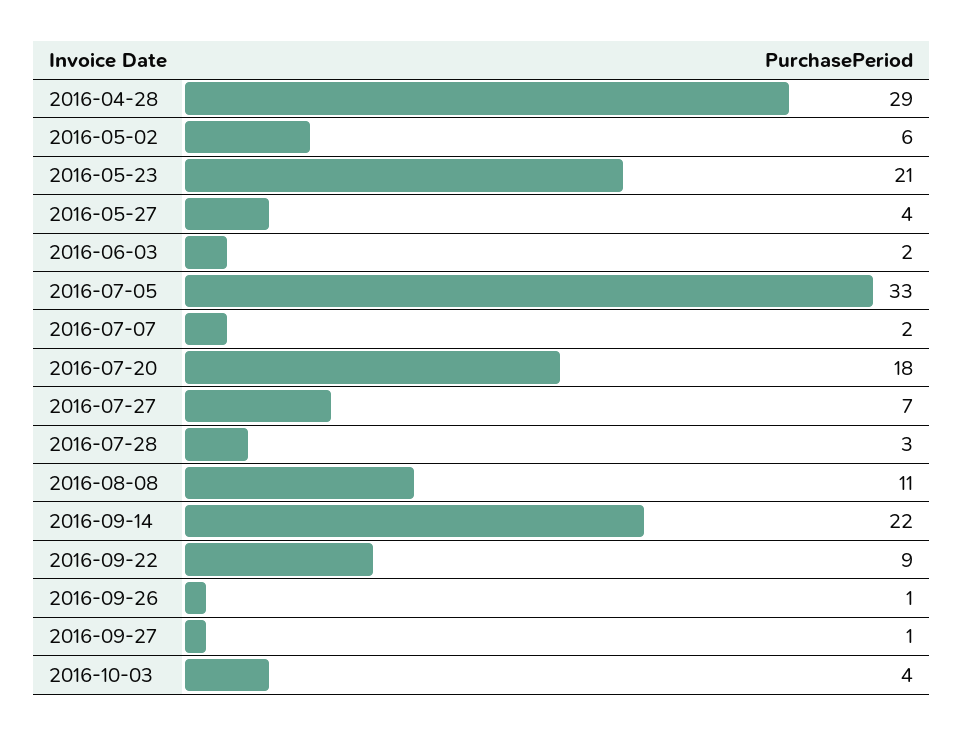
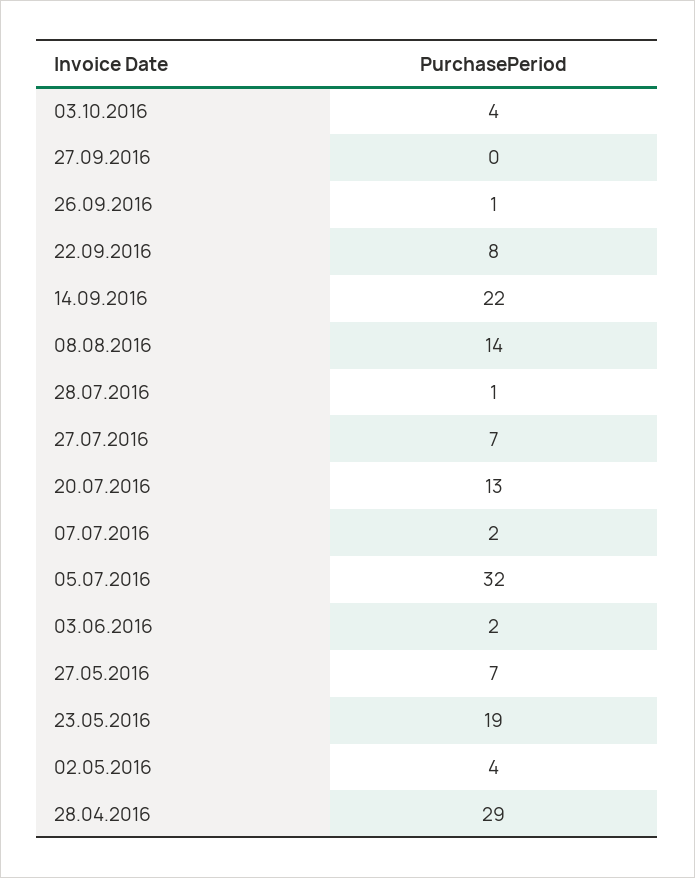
2016-05-02: 6 -> 4
2016-05-23: 21 -> 19
2016-05-27: 4 -> 7
2016-07-05: 33 -> 32
2016-07-20: 18 -> 13
2016-07-28: 3 -> 1
2016-08-08: 11 -> 14
2016-09-22: 9 -> 8
2016-09-27: 1 -> 0

